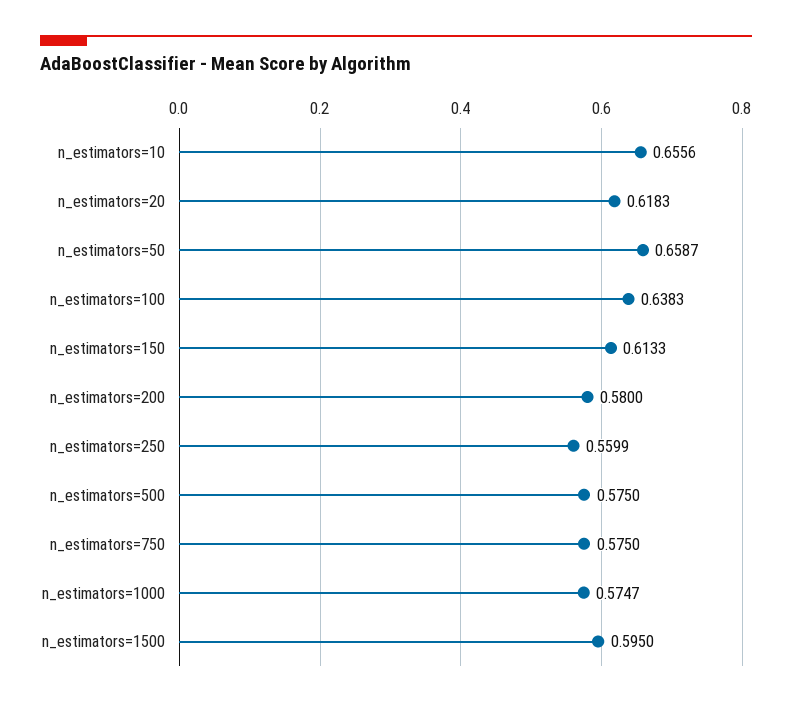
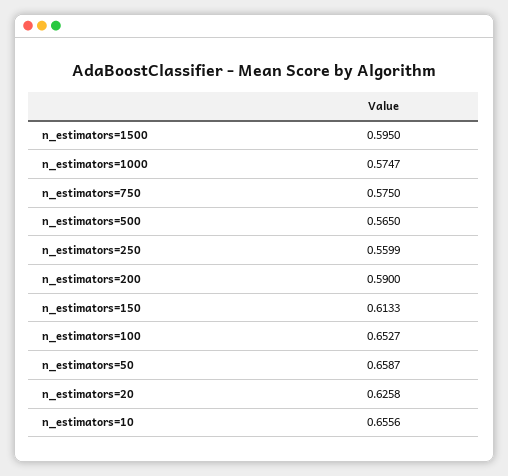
n_estimators=20: 0.6183 -> 0.6258
n_estimators=100: 0.6383 -> 0.6527
n_estimators=200: 0.58 -> 0.59
n_estimators=500: 0.575 -> 0.565

